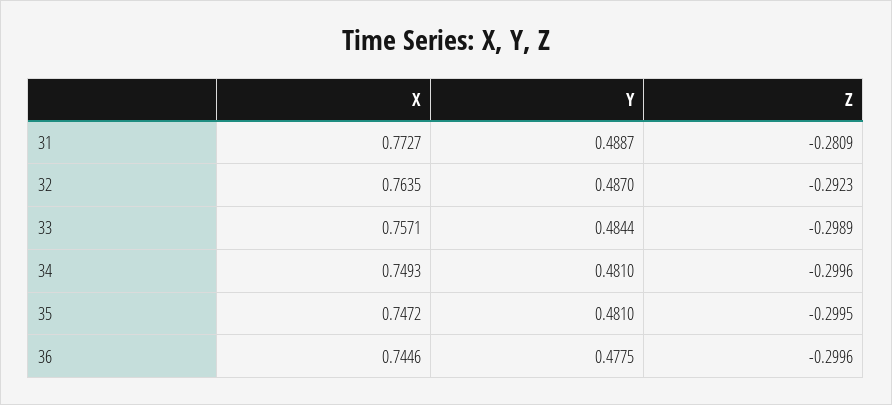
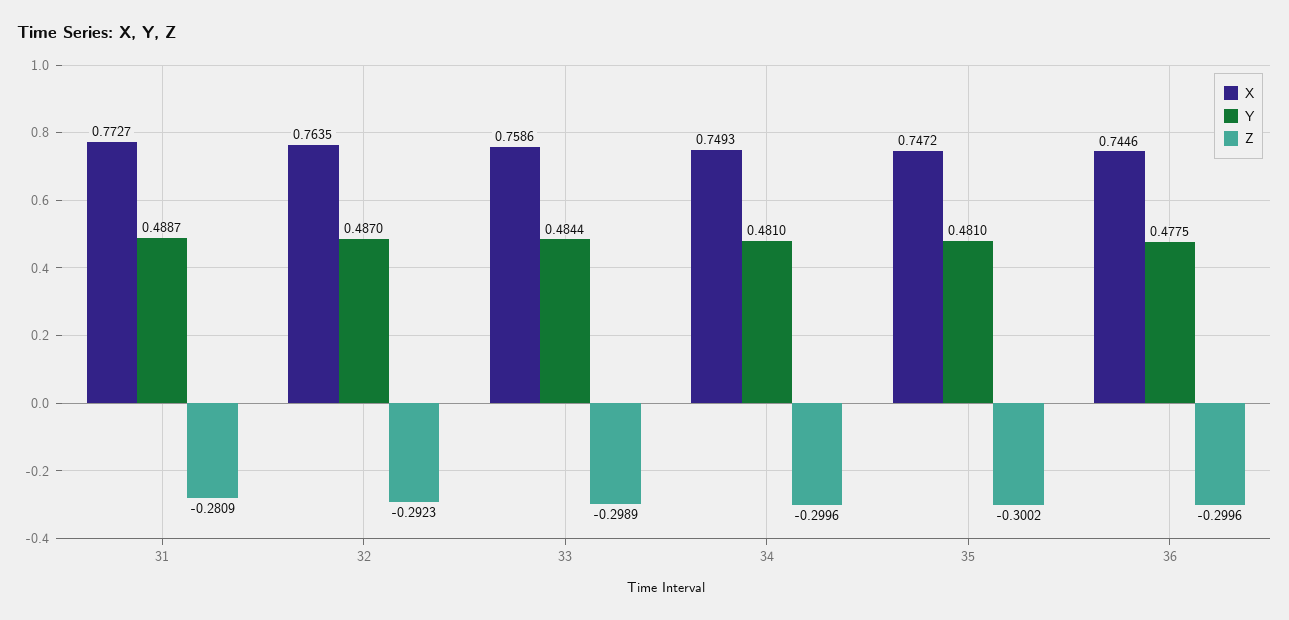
X, 33: 0.7571 -> 0.7586
Z, 35: -0.2995 -> -0.3002

